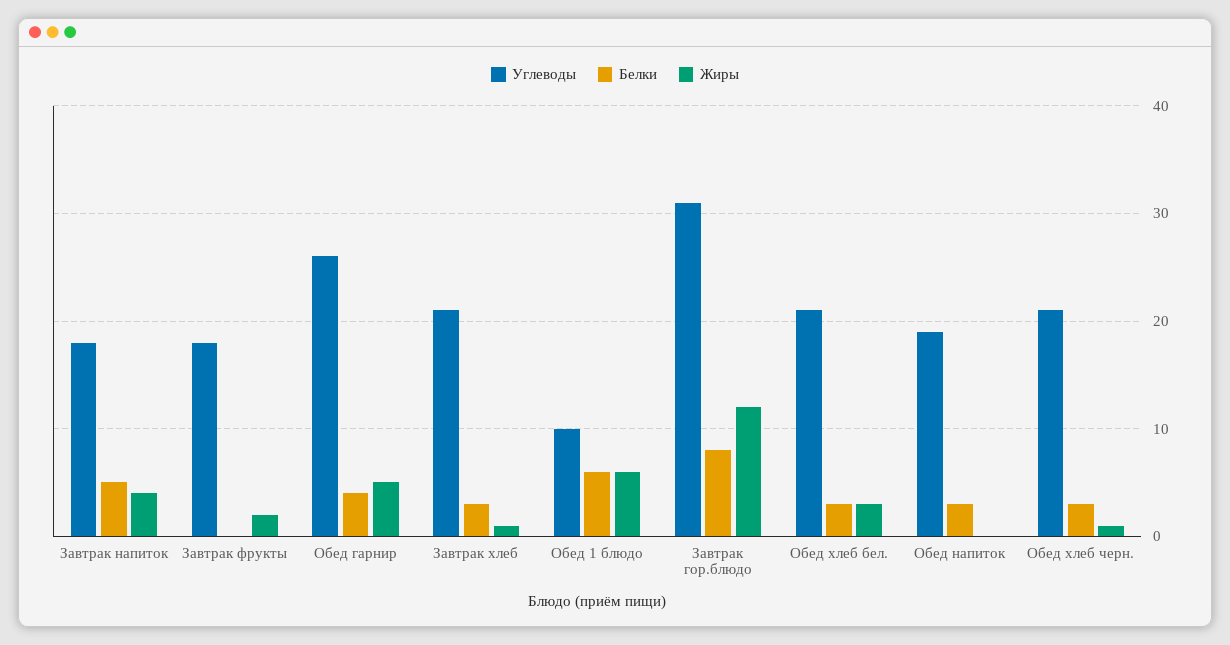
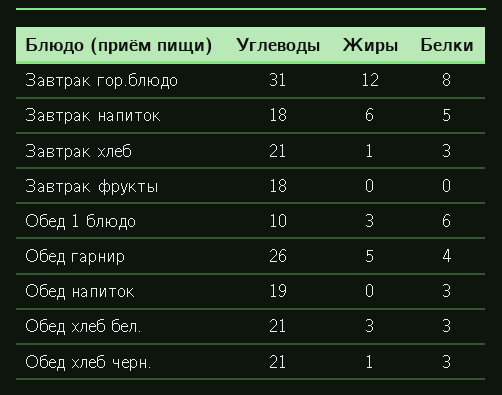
Жиры, Завтрак напиток: 4 -> 6
Жиры, Завтрак фрукты: 2 -> 0
Жиры, Обед 1 блюдо: 6 -> 3

